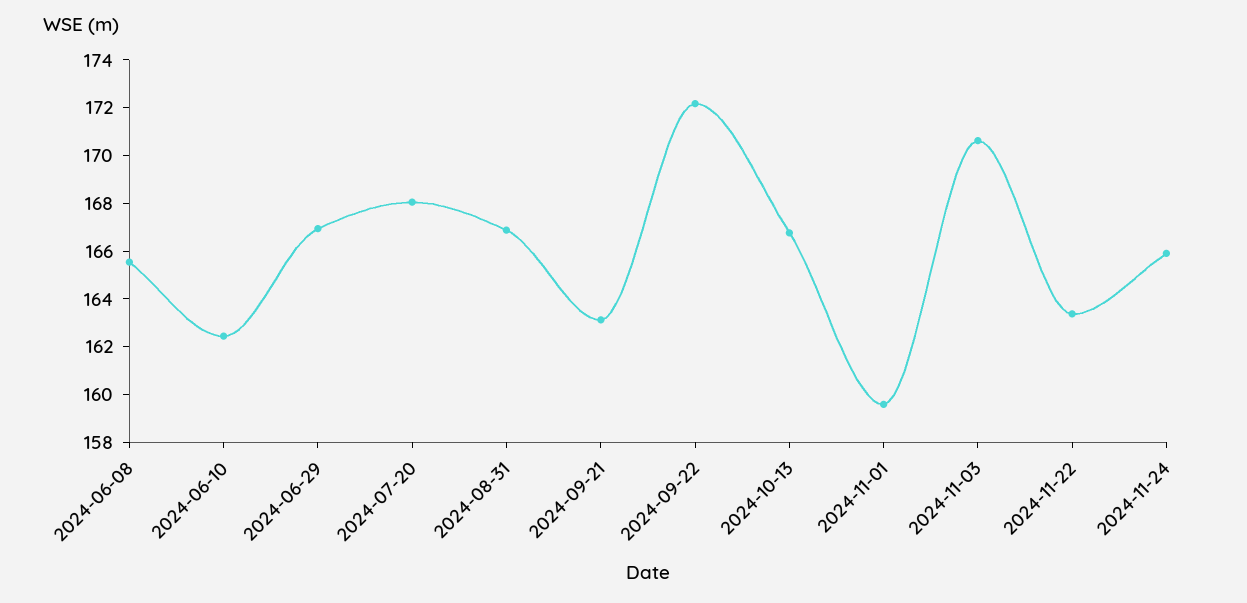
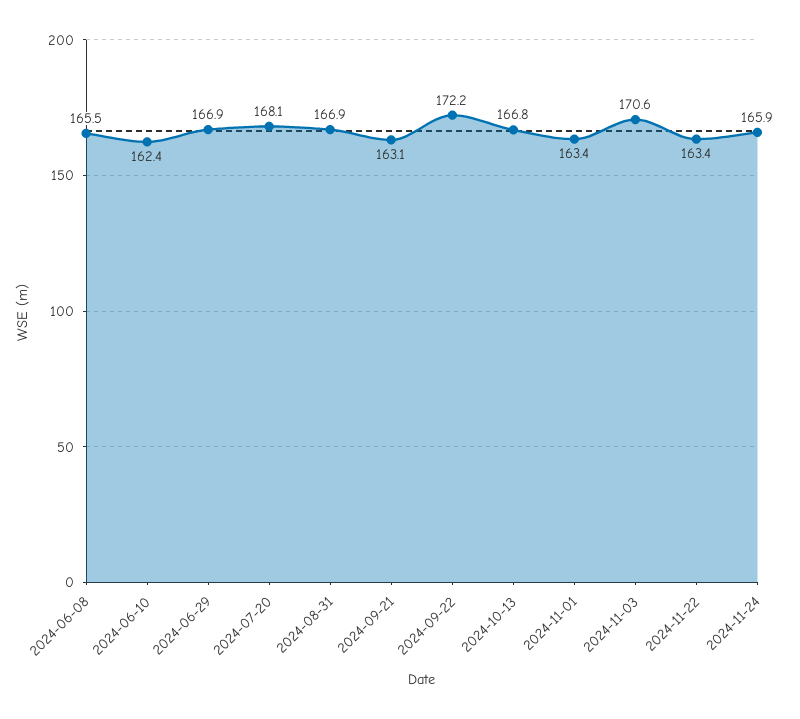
2024-11-01: 159.5 -> 163.4

